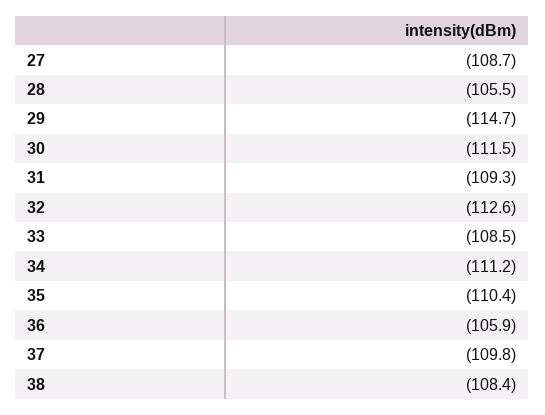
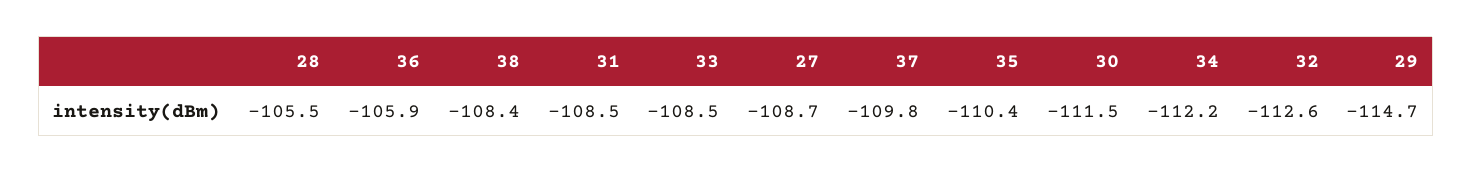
31: -109.3 -> -108.5
34: -111.2 -> -112.2

